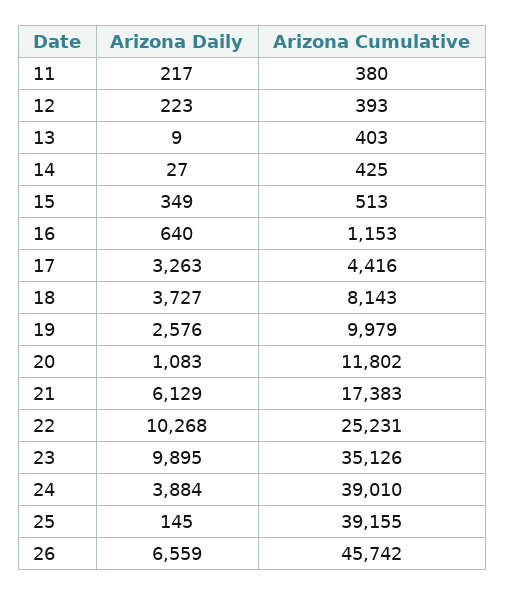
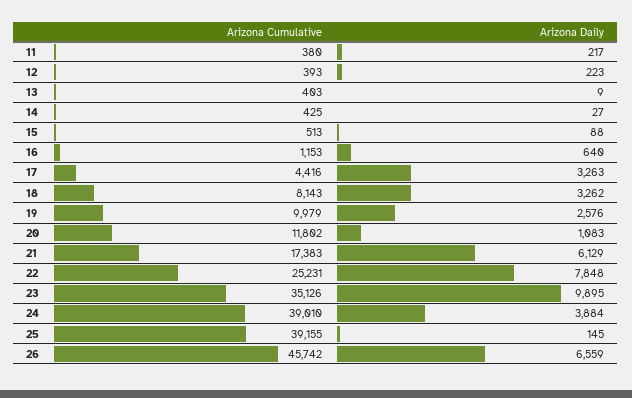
Arizona Daily, 15: 349 -> 88
Arizona Daily, 18: 3727 -> 3262
Arizona Daily, 22: 10268 -> 7848

